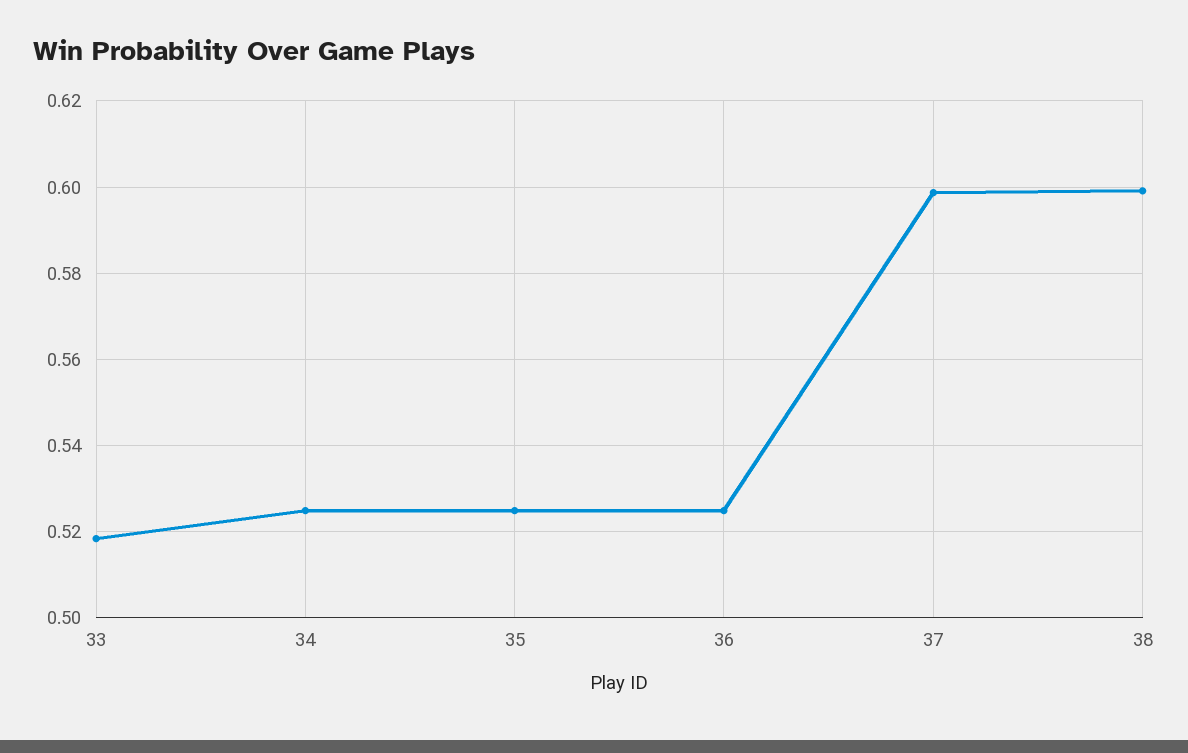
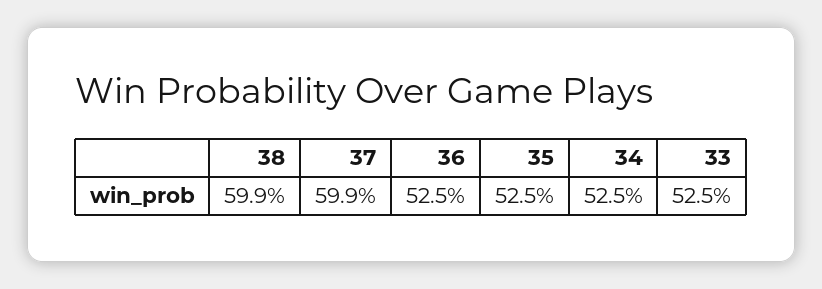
33: 0.518 -> 0.525

